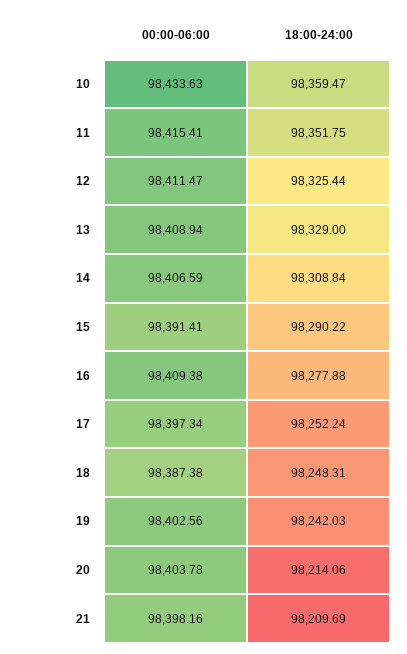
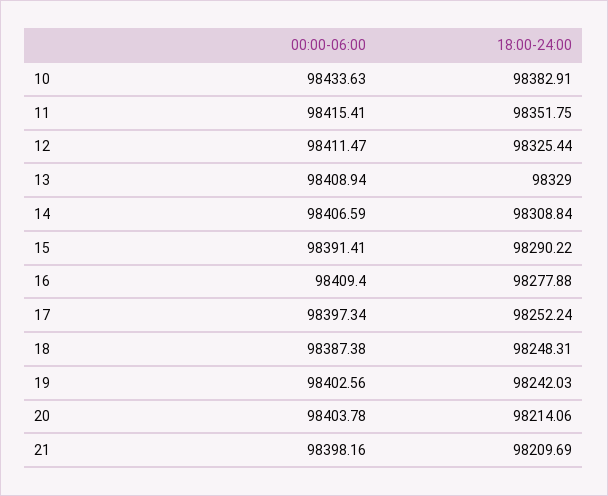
18:00-24:00, 10: 98359.47 -> 98382.91
00:00-06:00, 16: 98409.38 -> 98409.4

